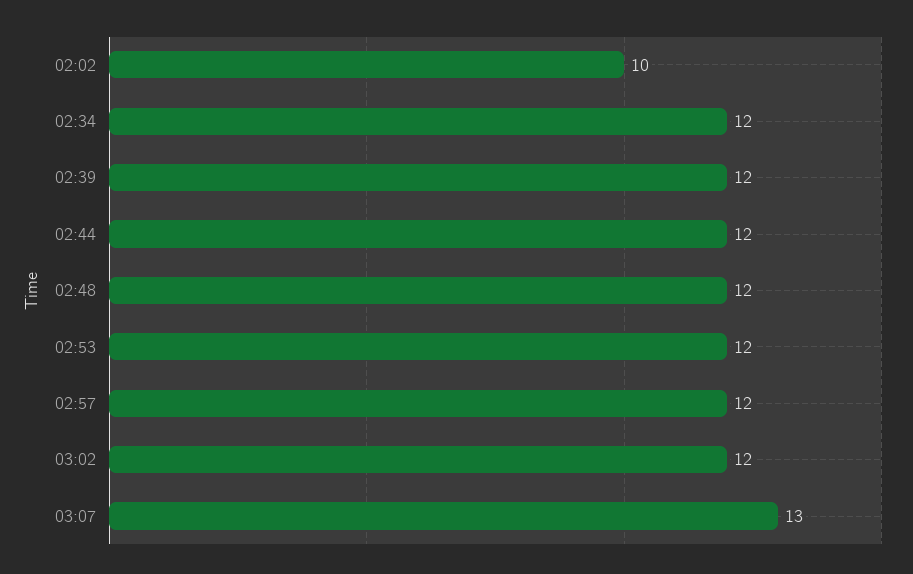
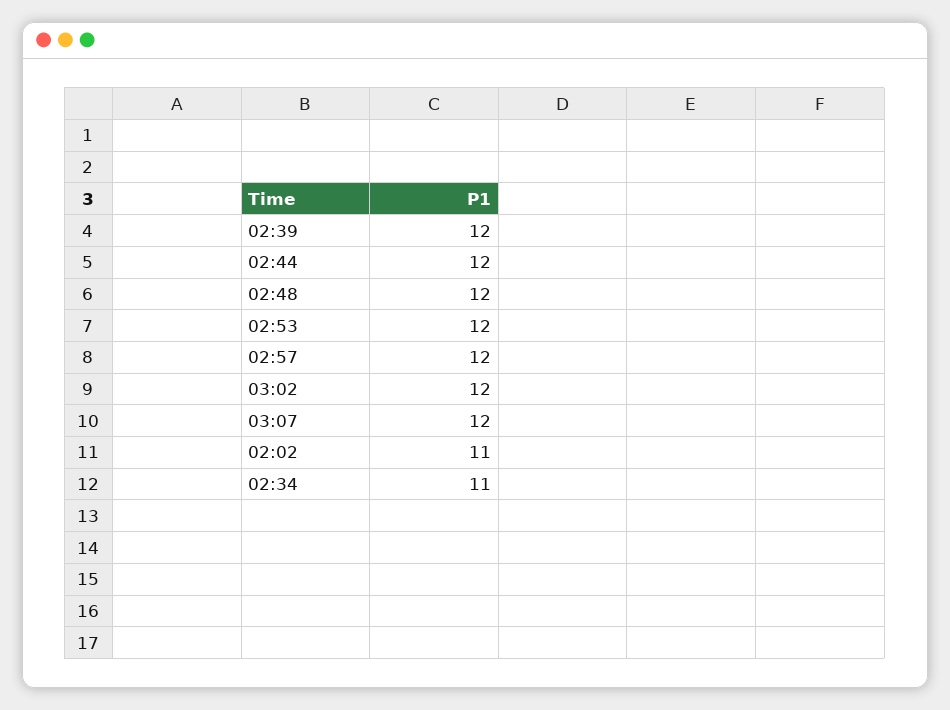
02:02: 10 -> 11
02:34: 12 -> 11
03:07: 13 -> 12

